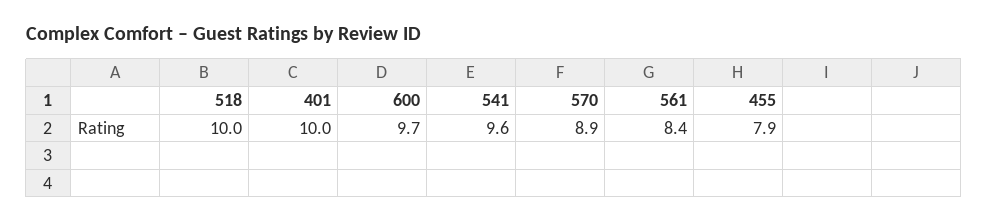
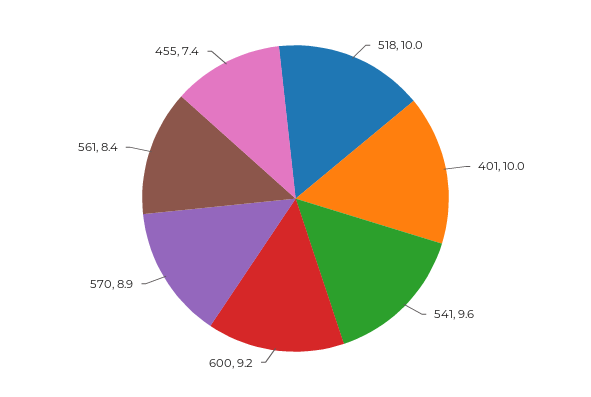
600: 9.7 -> 9.2
455: 7.9 -> 7.4

